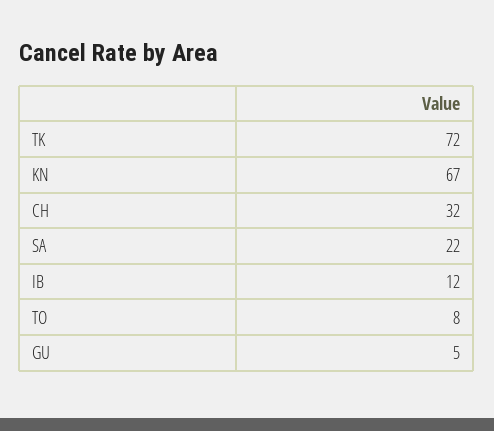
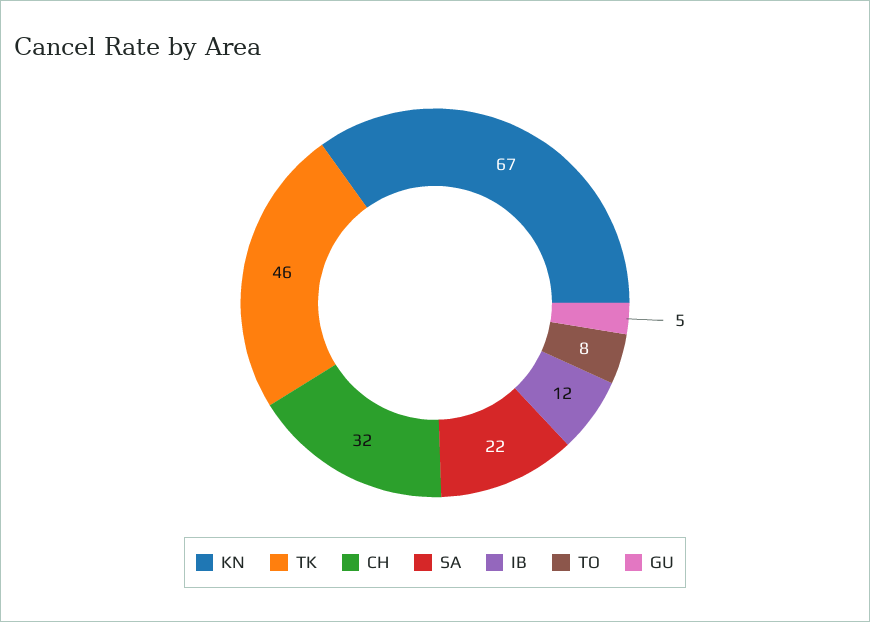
TK: 72 -> 46

